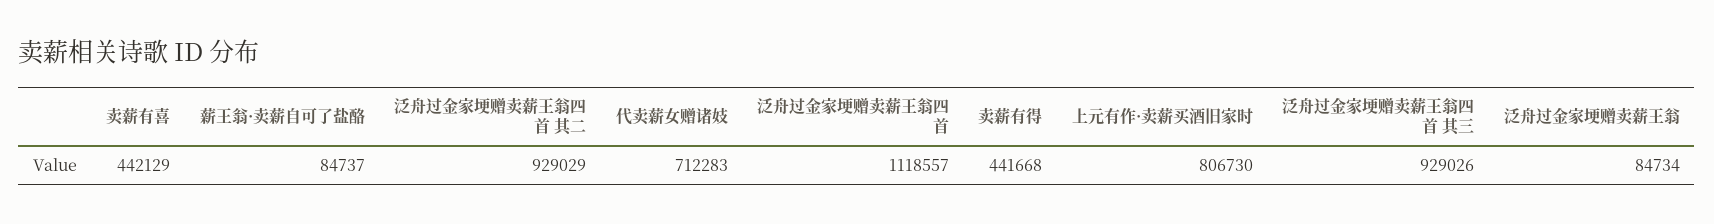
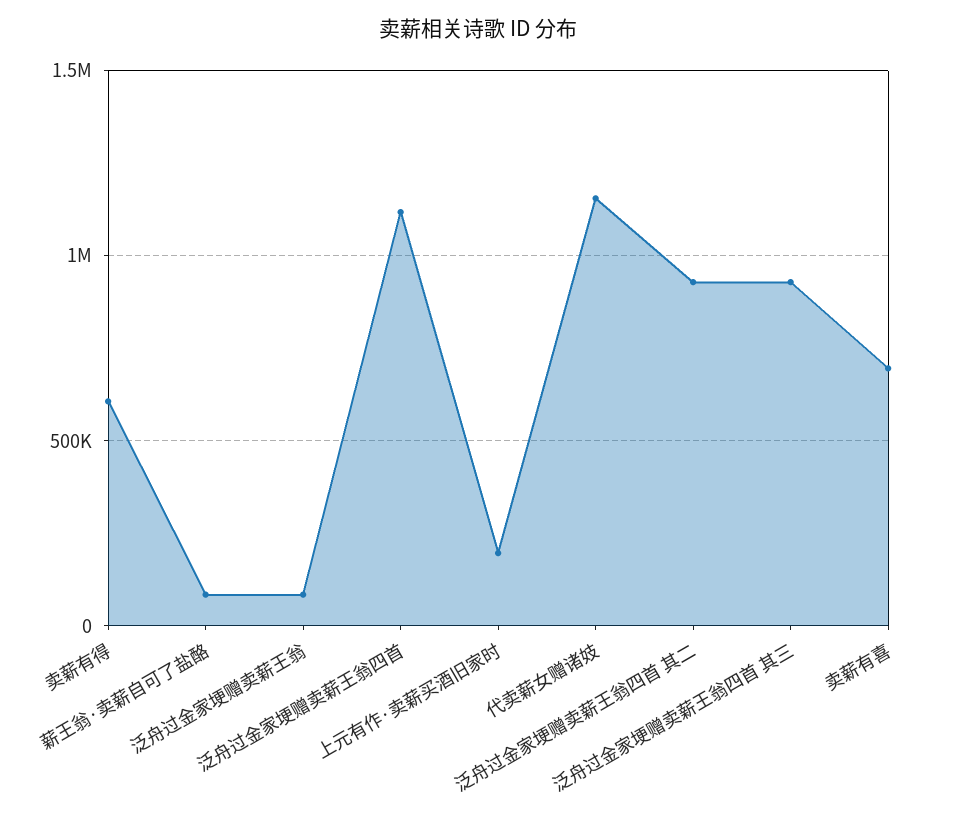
卖薪有喜: 442129 -> 700000
代卖薪女赠诸妓: 712283 -> 1150000
卖薪有得: 441668 -> 600000
上元有作·卖薪买酒旧家时: 806730 -> 200000

